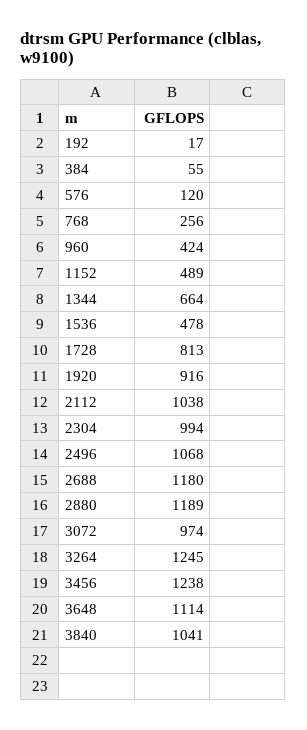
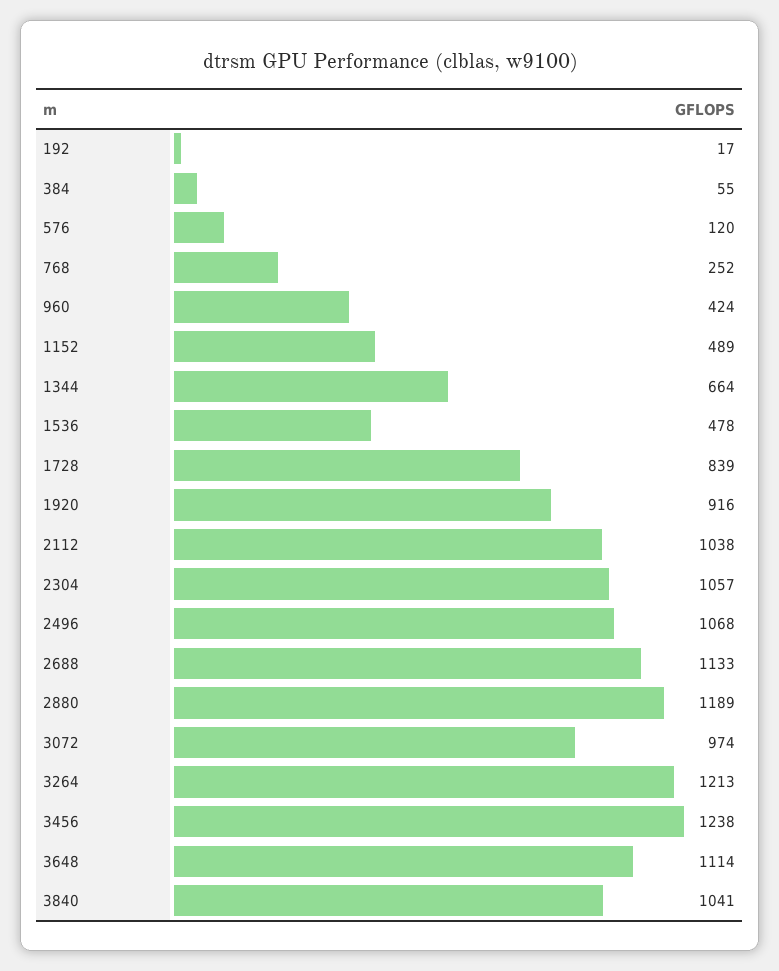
768: 256 -> 252
1728: 813 -> 839
2304: 994 -> 1057
2688: 1180 -> 1133
3264: 1245 -> 1213

